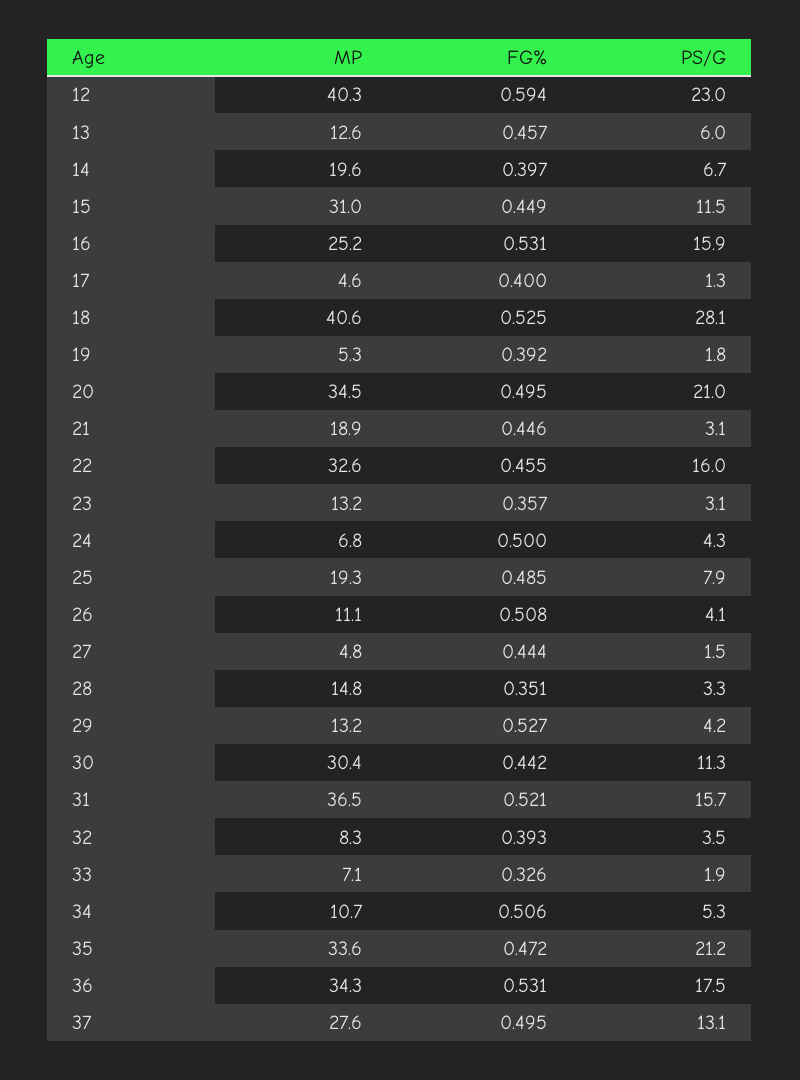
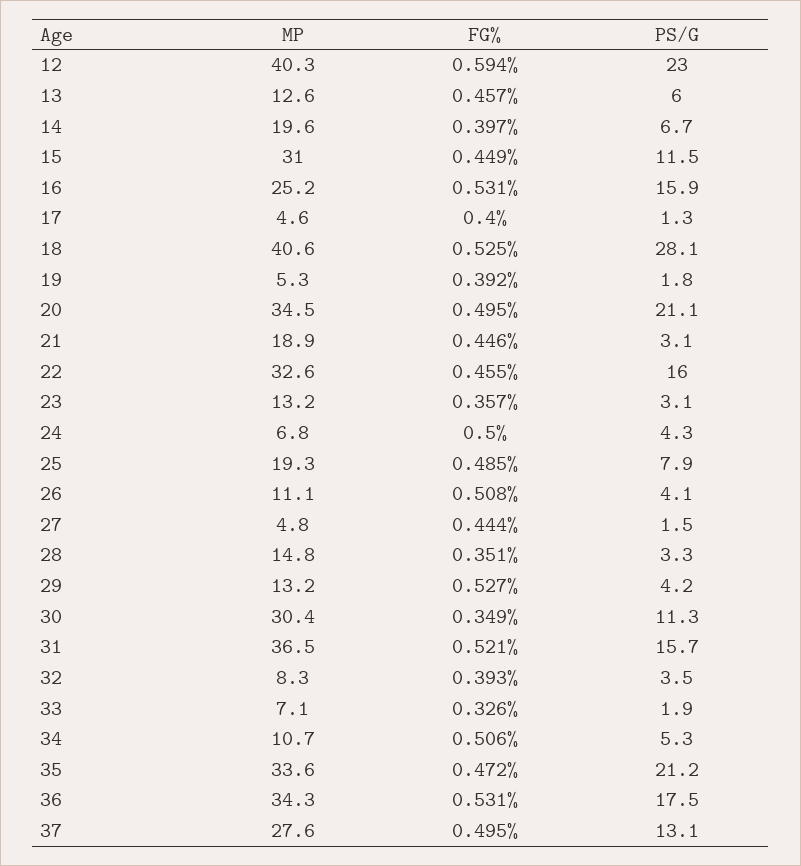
PS/G, 20: 21 -> 21.1
FG%, 30: 0.442 -> 0.349

